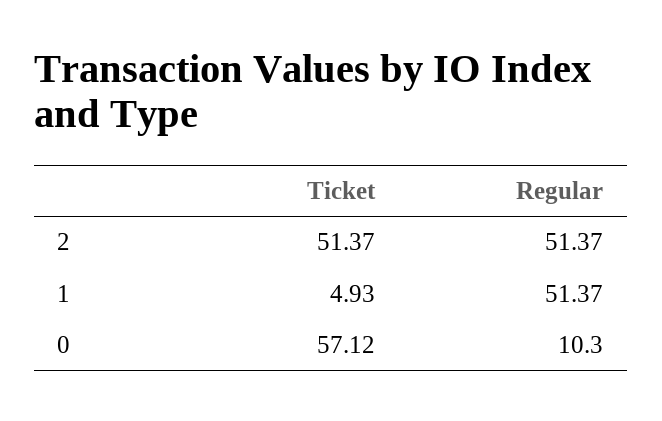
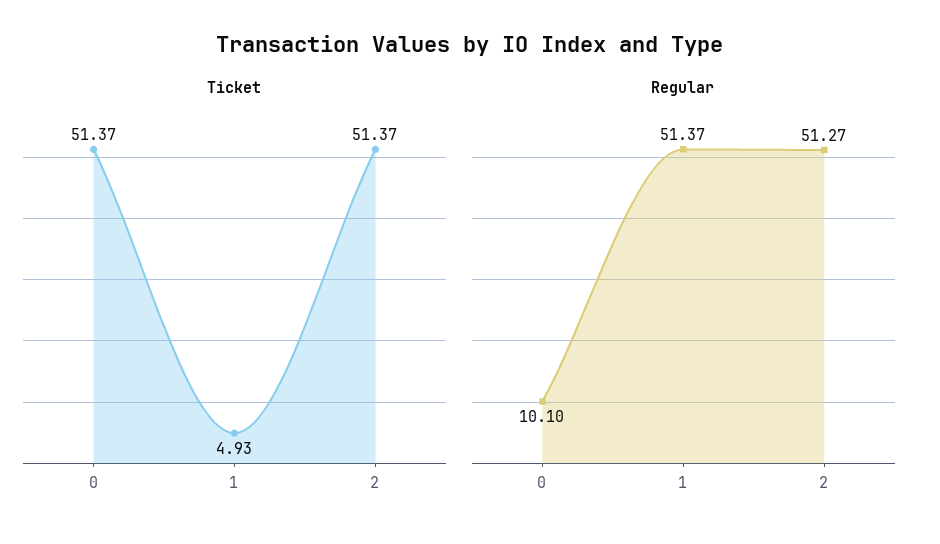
Regular, 2: 51.37 -> 51.27
Ticket, 0: 57.12 -> 51.37
Regular, 0: 10.3 -> 10.1

